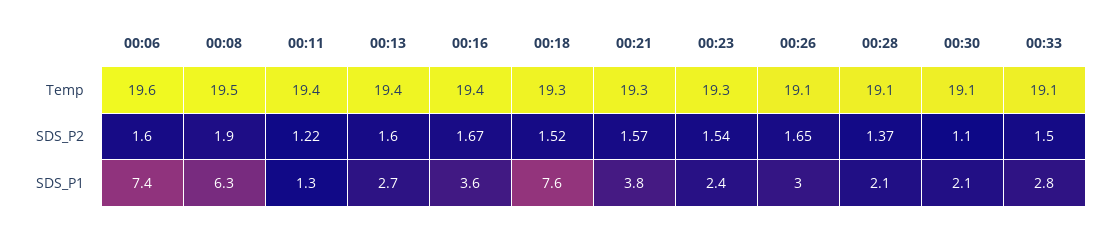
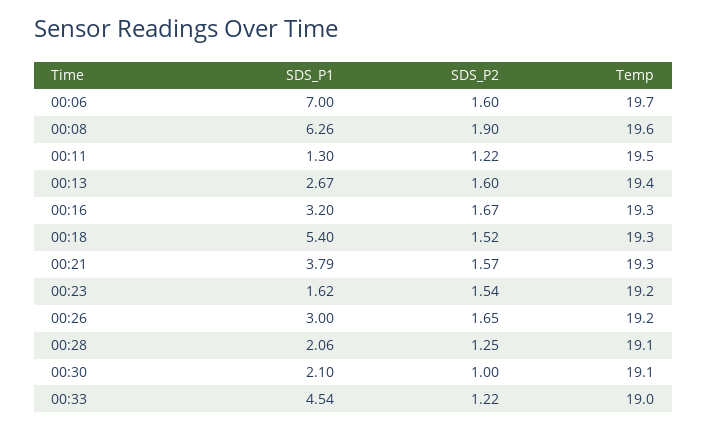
00:06, Temp: 19.6 -> 19.7
00:08, Temp: 19.5 -> 19.6
00:11, Temp: 19.4 -> 19.5
00:16, Temp: 19.4 -> 19.3
00:23, Temp: 19.3 -> 19.2
00:26, Temp: 19.1 -> 19.2
00:33, Temp: 19.1 -> 19
00:28, SDS_P2: 1.37 -> 1.25
00:30, SDS_P2: 1.1 -> 1
00:33, SDS_P2: 1.5 -> 1.22
00:06, SDS_P1: 7.4 -> 7
00:16, SDS_P1: 3.6 -> 3.2
00:18, SDS_P1: 7.6 -> 5.4
00:23, SDS_P1: 2.4 -> 1.62
00:33, SDS_P1: 2.8 -> 4.54

